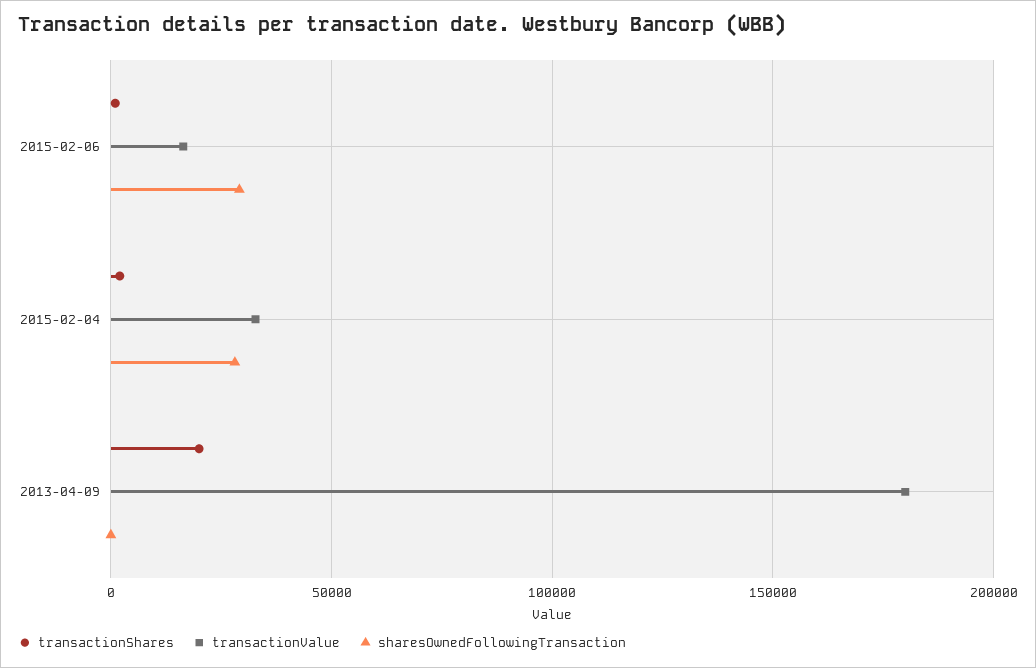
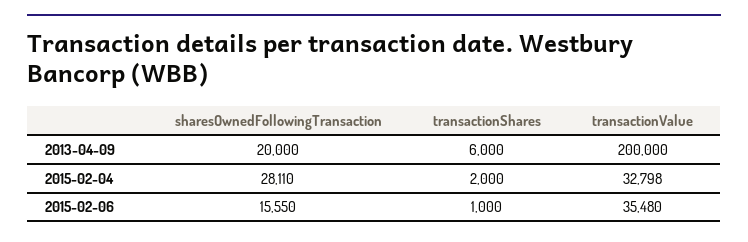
transactionValue, 2015-02-06: 15000 -> 35480
sharesOwnedFollowingTransaction, 2015-02-06: 30000 -> 15550
transactionShares, 2013-04-09: 20000 -> 6000
transactionValue, 2013-04-09: 180000 -> 200000
sharesOwnedFollowingTransaction, 2013-04-09: 0 -> 20000

